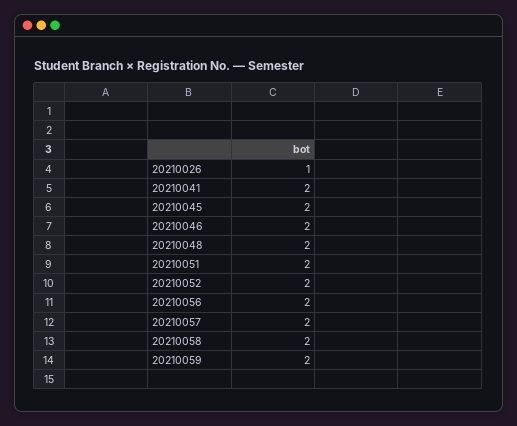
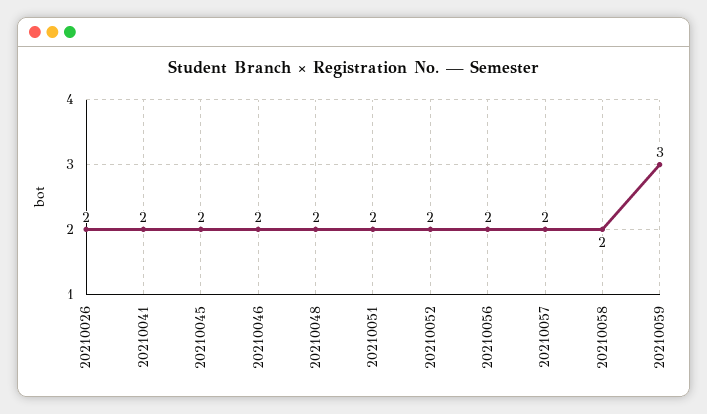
20210026: 1 -> 2
20210059: 2 -> 3

